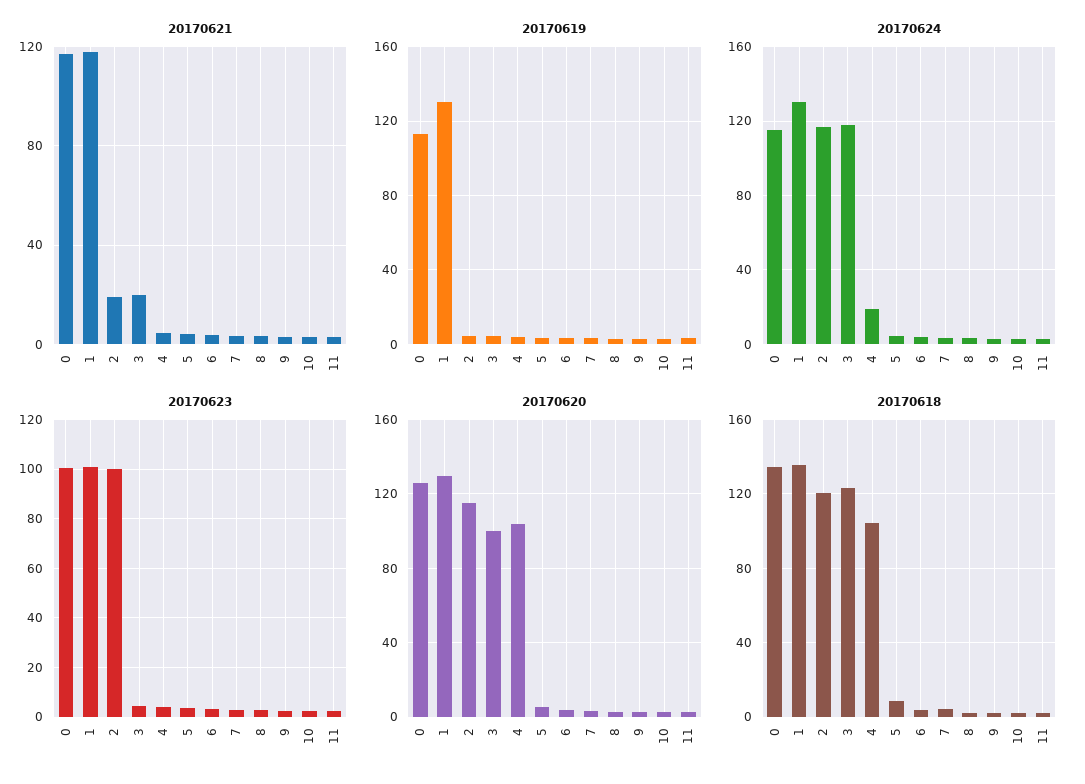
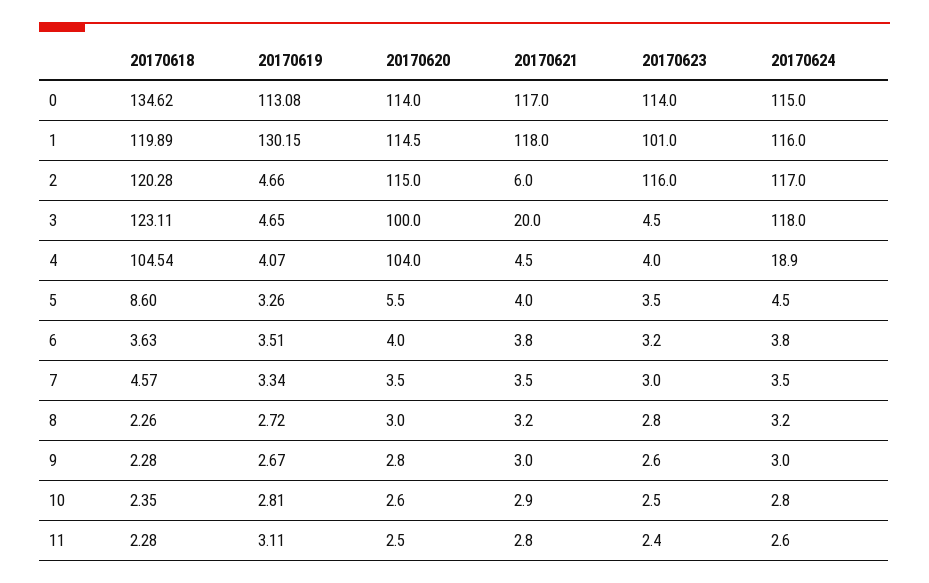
20170621, 2: 20 -> 6
20170624, 1: 130 -> 116
20170623, 0: 100 -> 114
20170623, 2: 100 -> 116
20170620, 0: 125 -> 114
20170620, 1: 130 -> 114.5
20170618, 1: 135 -> 119.89

